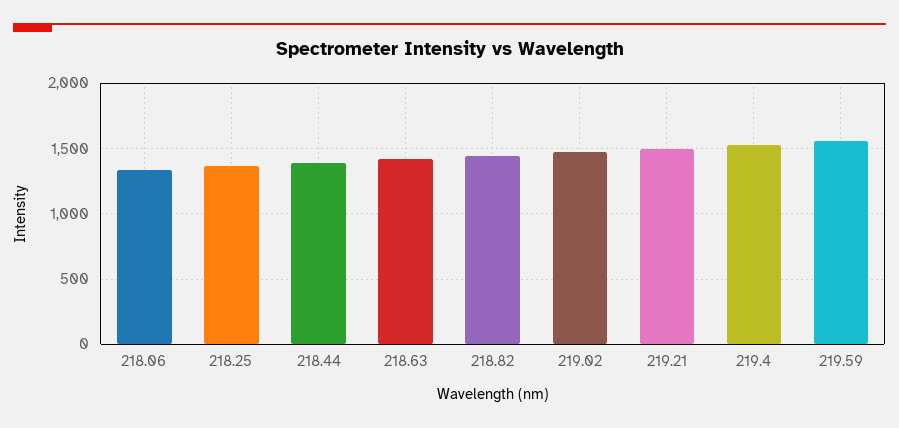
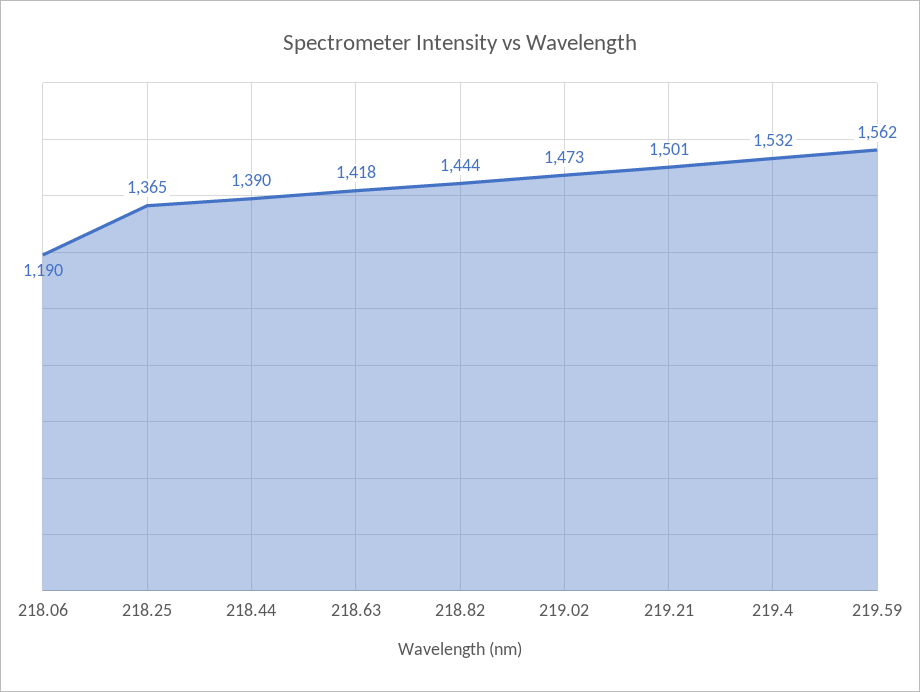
218.06: 1350 -> 1190

